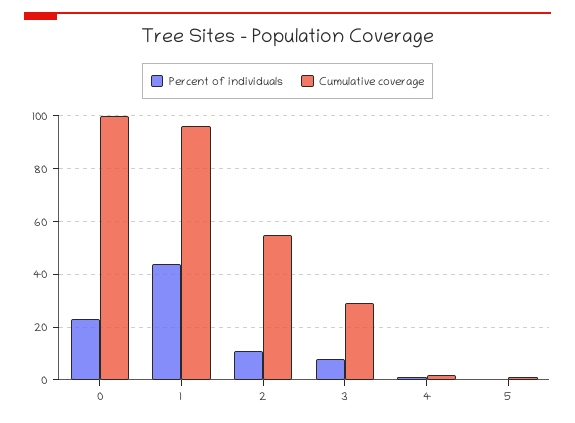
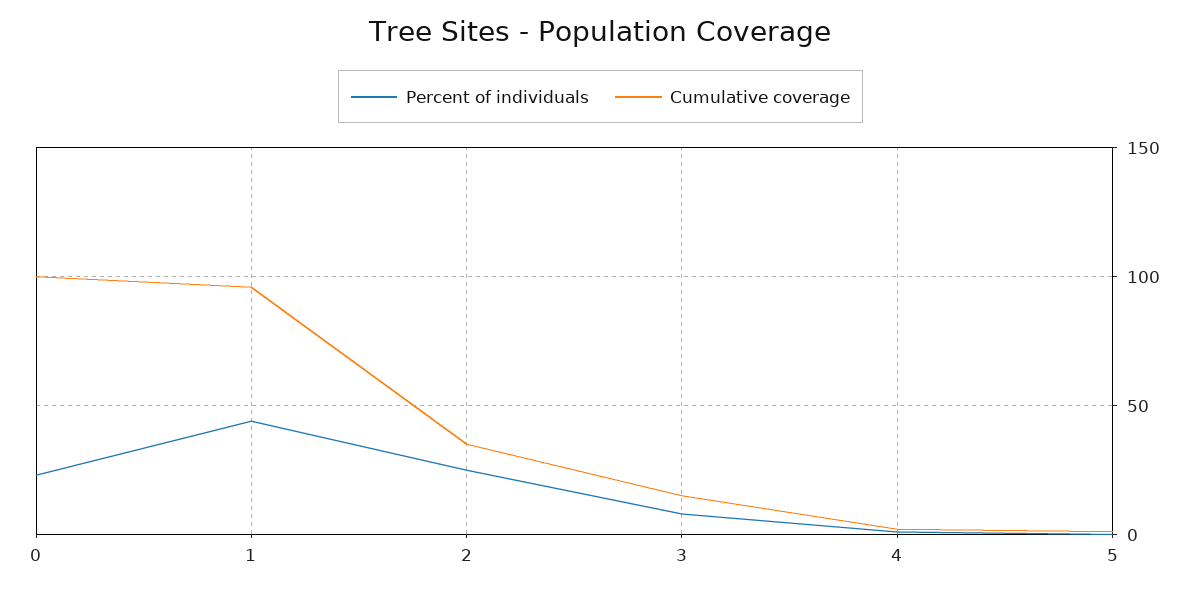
Percent of individuals, 2: 10 -> 25
Cumulative coverage, 2: 55 -> 35
Cumulative coverage, 3: 30 -> 15

